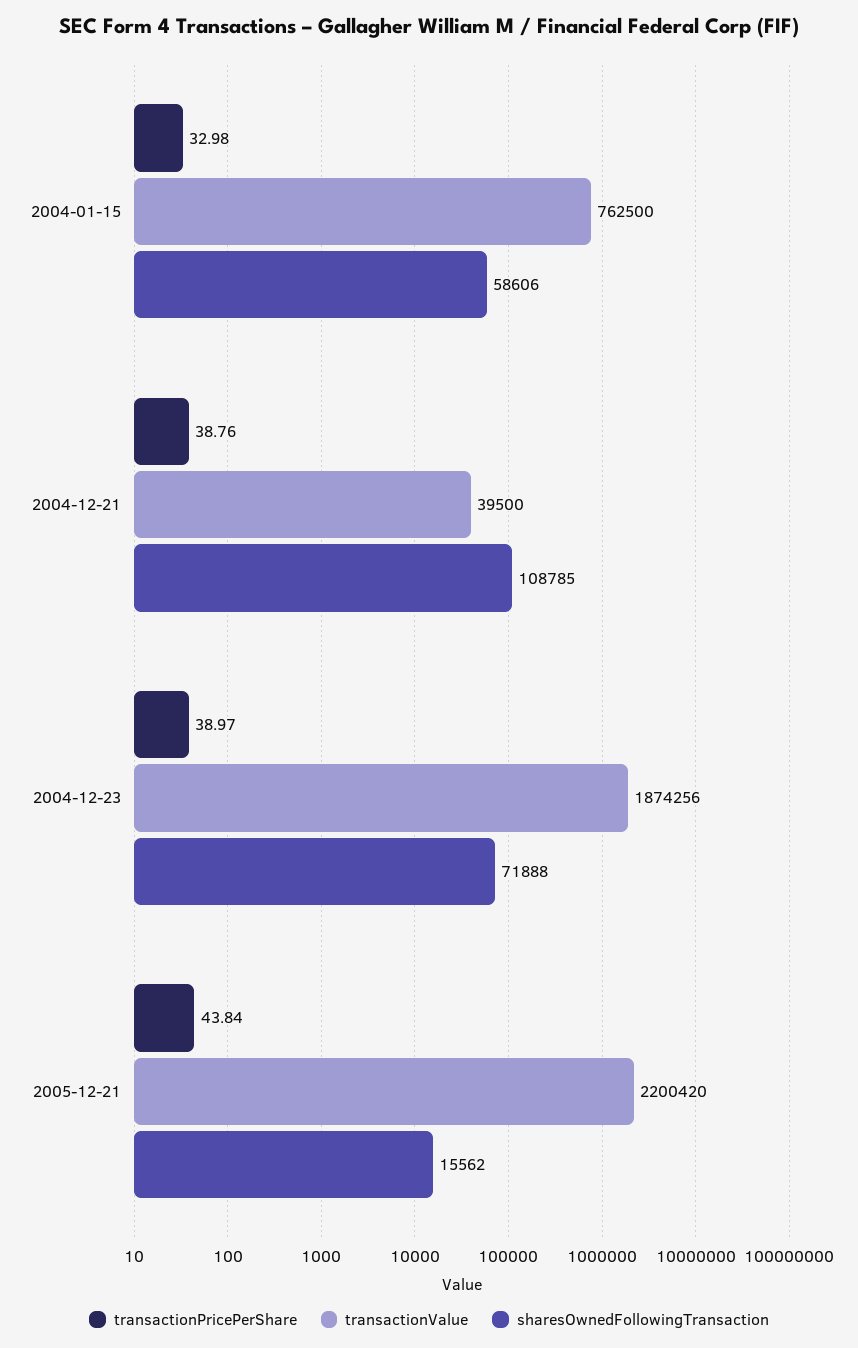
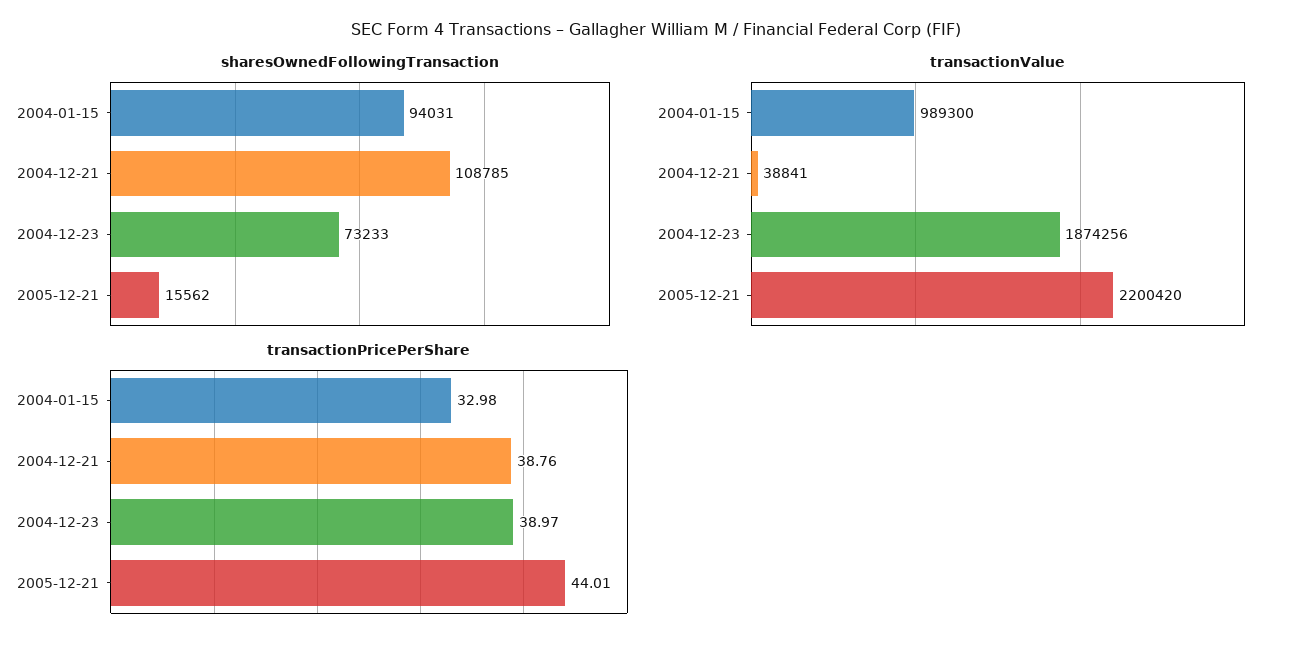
transactionValue, 2004-01-15: 762500 -> 989300
sharesOwnedFollowingTransaction, 2004-01-15: 58606 -> 94031
transactionValue, 2004-12-21: 39500 -> 38841
sharesOwnedFollowingTransaction, 2004-12-23: 71888 -> 73233
transactionPricePerShare, 2005-12-21: 43.84 -> 44.01

